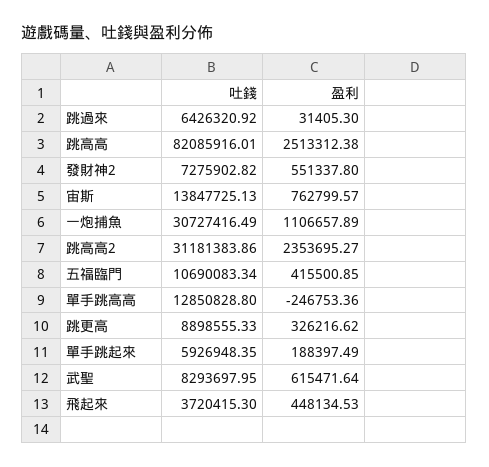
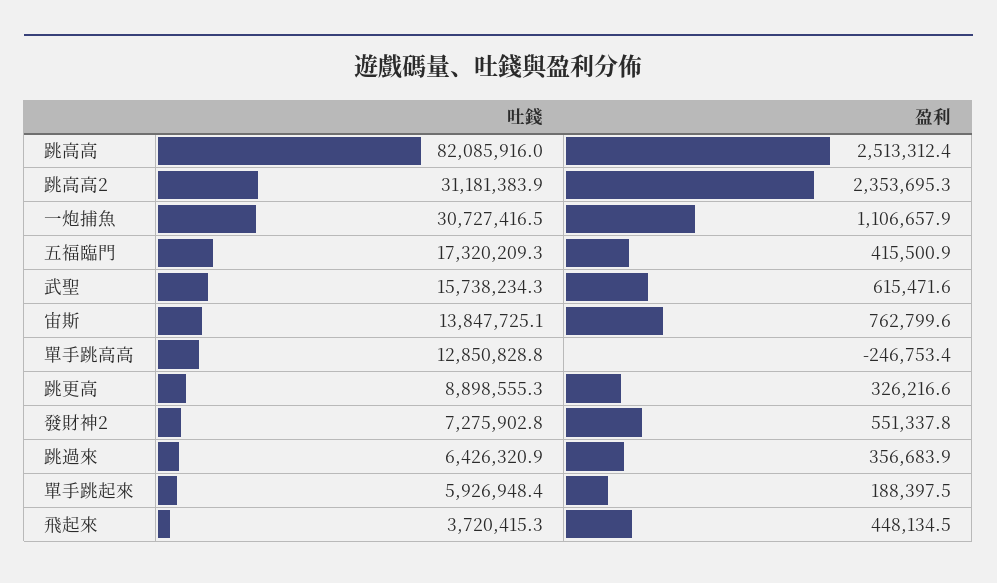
盈利, 跳過來: 31405.3 -> 356683.9
吐錢, 五福臨門: 10690083.34 -> 17320209.3
吐錢, 武聖: 8293697.95 -> 15738234.3

